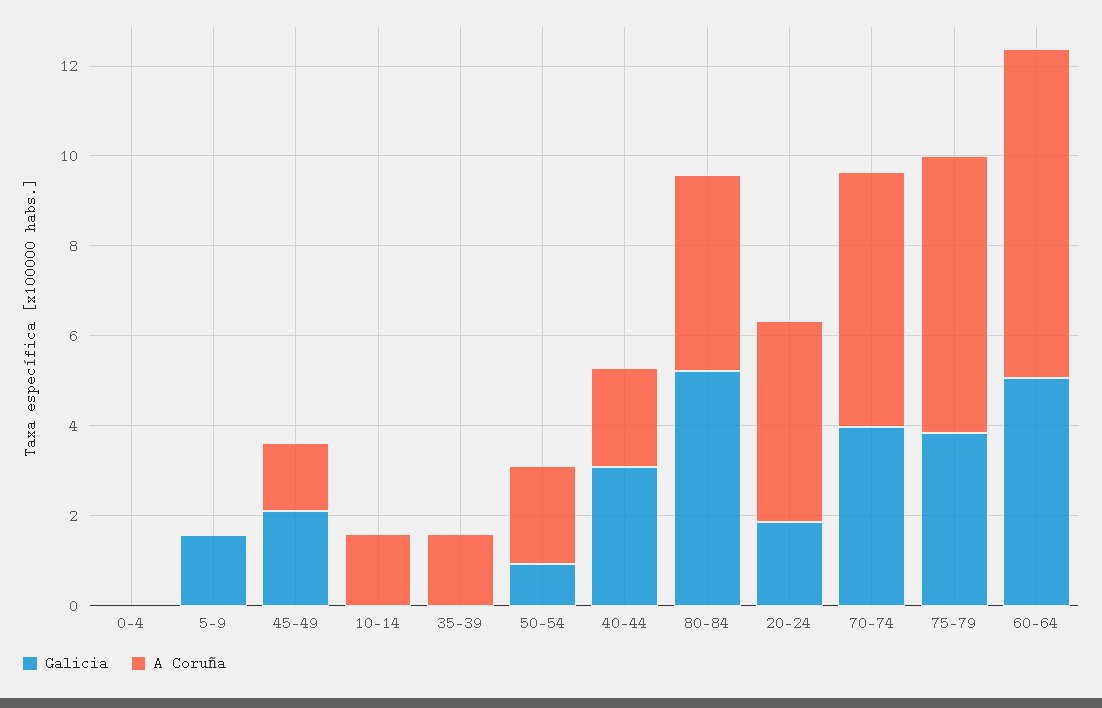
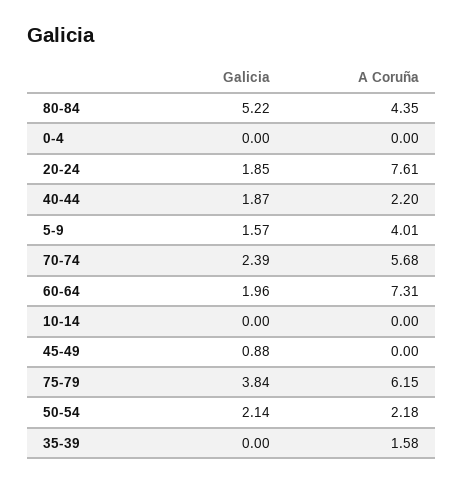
A Coruña, 5-9: 0 -> 4.01
Galicia, 45-49: 2 -> 0.88
A Coruña, 45-49: 1.5 -> 0
A Coruña, 10-14: 1.5 -> 0
Galicia, 50-54: 1 -> 2.14
Galicia, 40-44: 3 -> 1.87
A Coruña, 20-24: 4.5 -> 7.61
Galicia, 70-74: 4 -> 2.39
Galicia, 60-64: 5 -> 1.96

